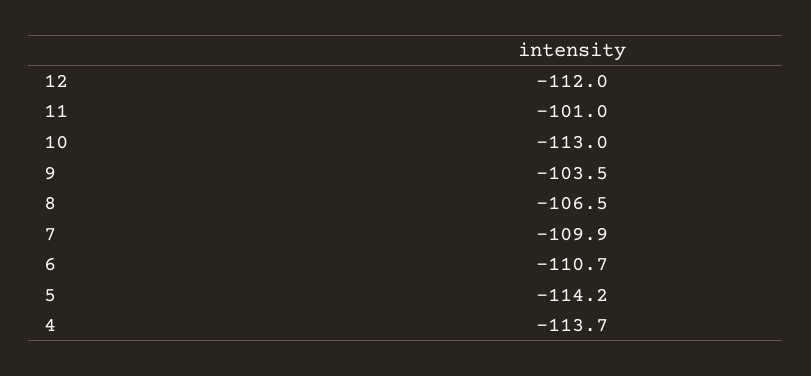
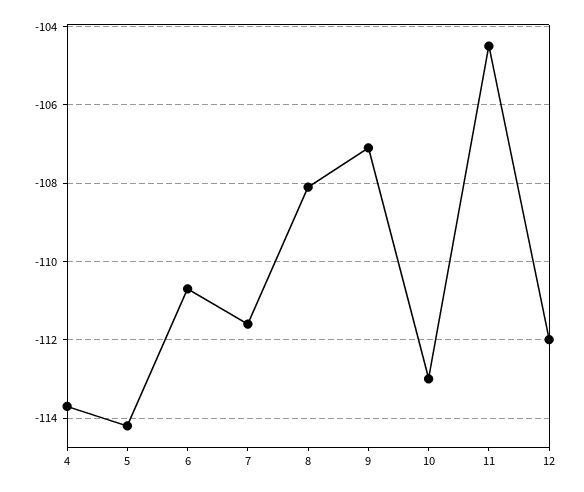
11: -101 -> -104.5
9: -103.5 -> -107
8: -106.5 -> -108
7: -109.9 -> -111.5

